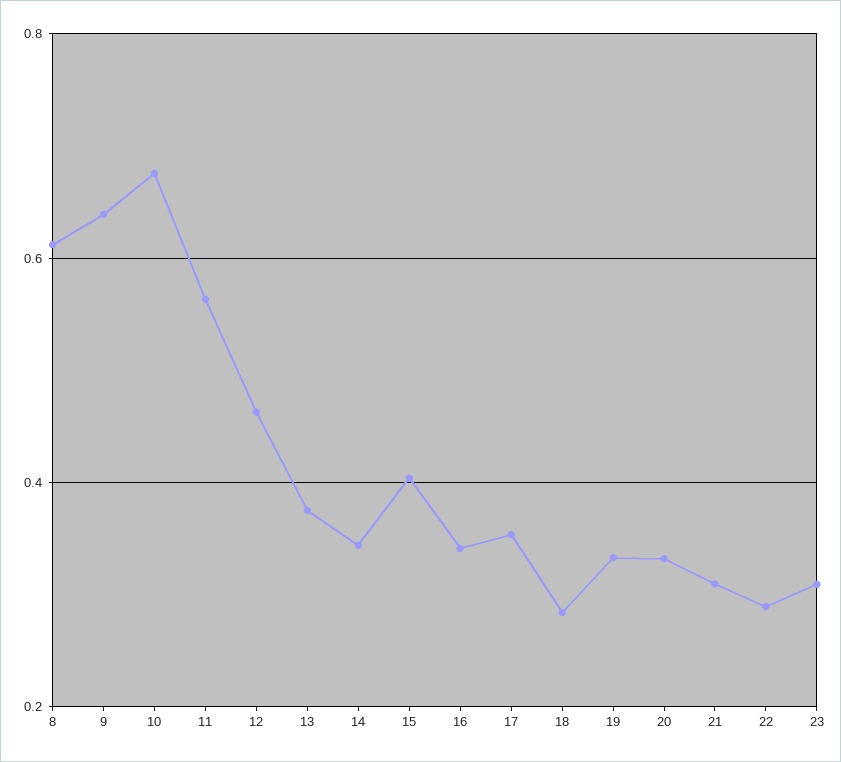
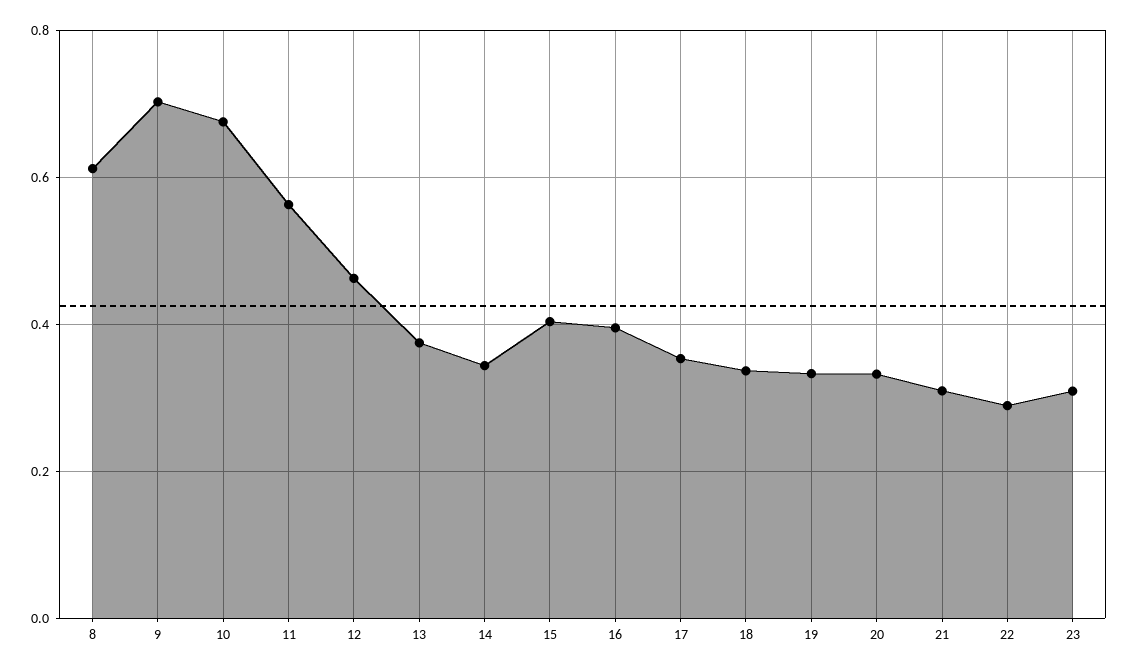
9: 0.64 -> 0.7
16: 0.34 -> 0.4
18: 0.28 -> 0.34

